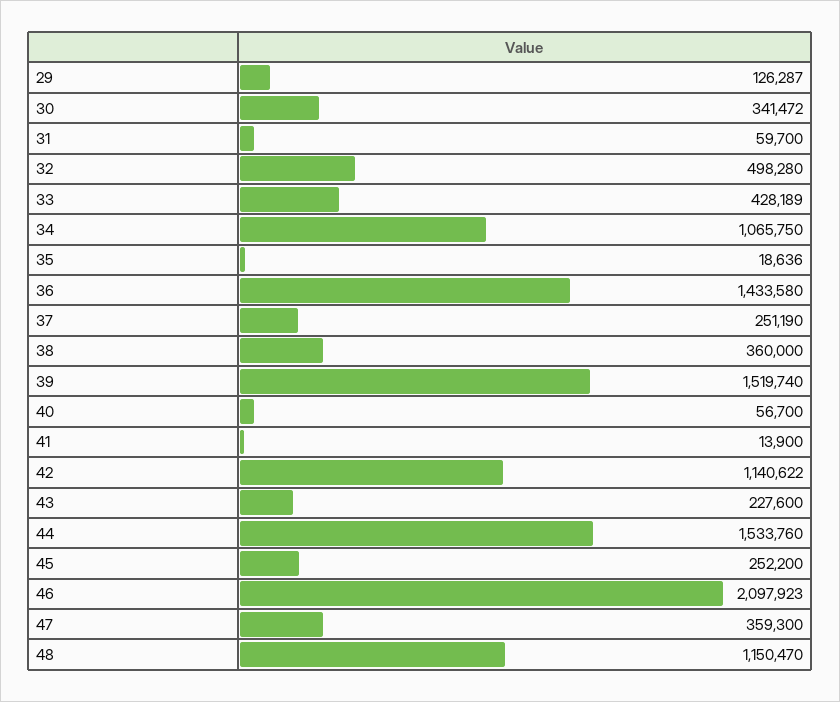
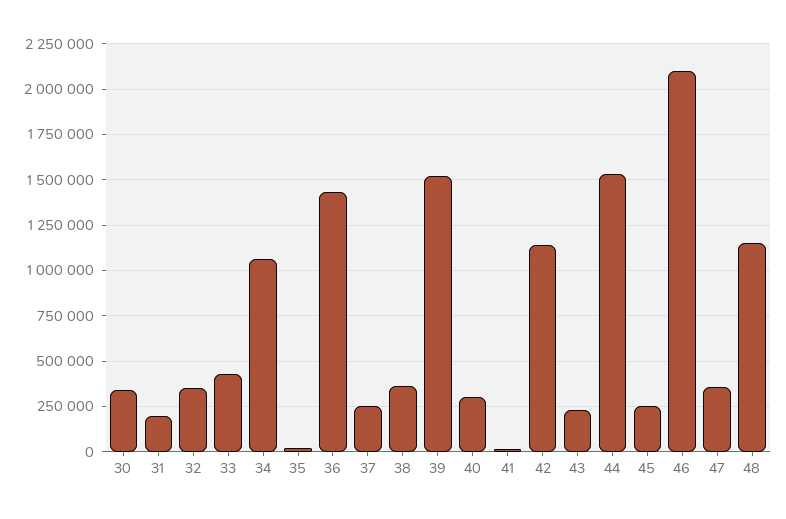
29: 126287 -> none
31: 59700 -> 200000
32: 498280 -> 350000
40: 56700 -> 300000

